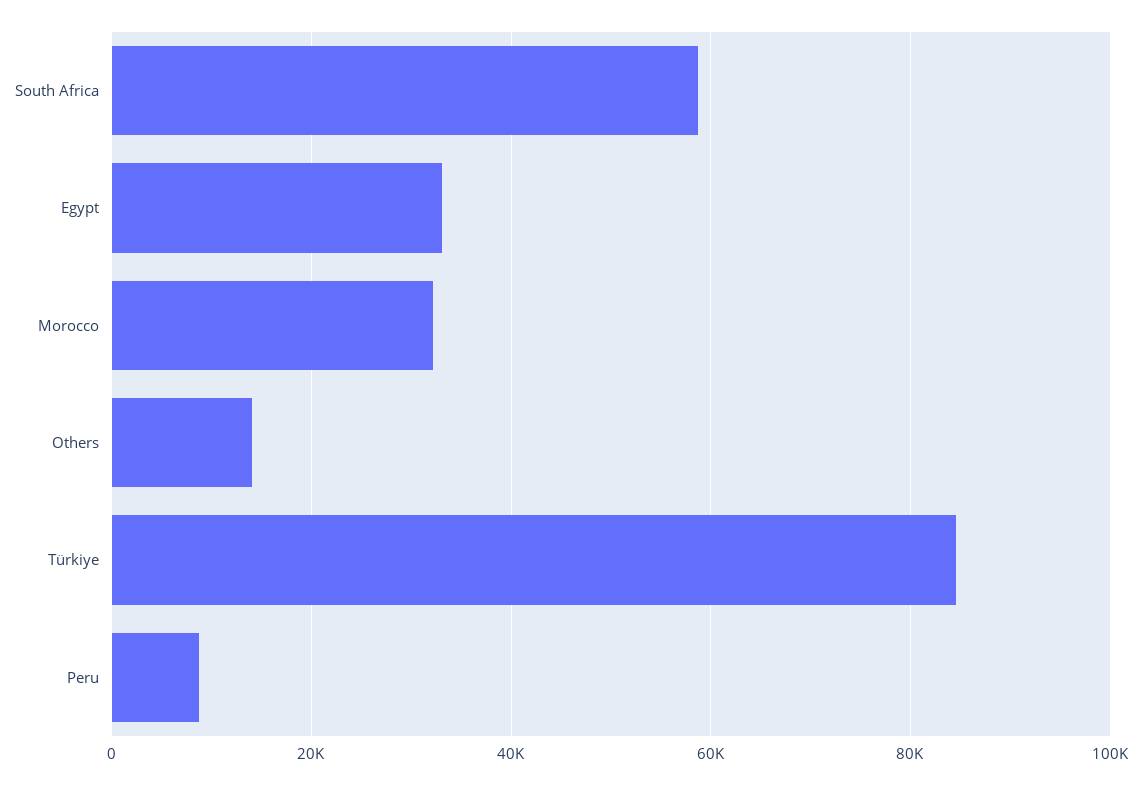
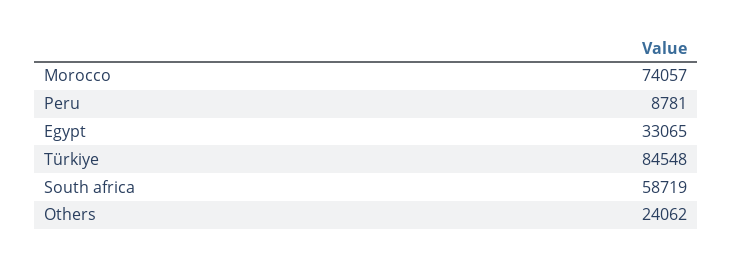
Morocco: 32000 -> 74057
Others: 14000 -> 24062

